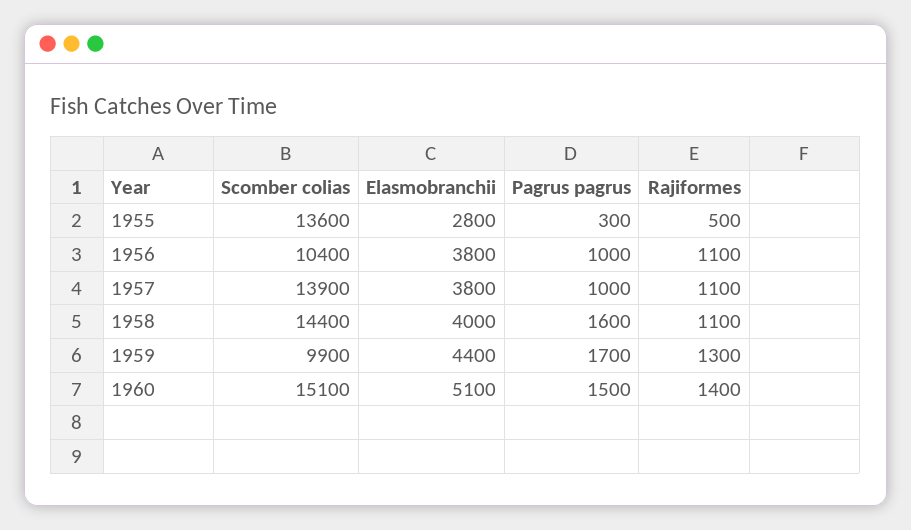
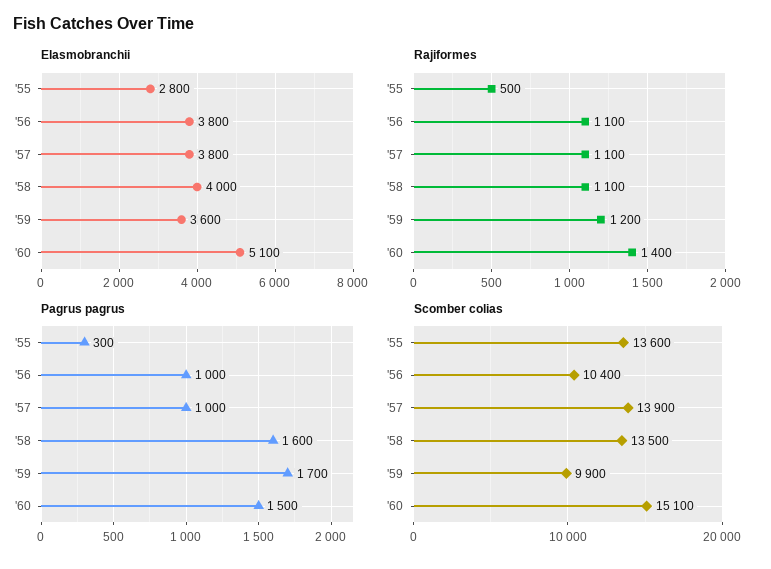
Scomber colias, 1958: 14400 -> 13500
Elasmobranchii, 1959: 4400 -> 3600
Rajiformes, 1959: 1300 -> 1200

